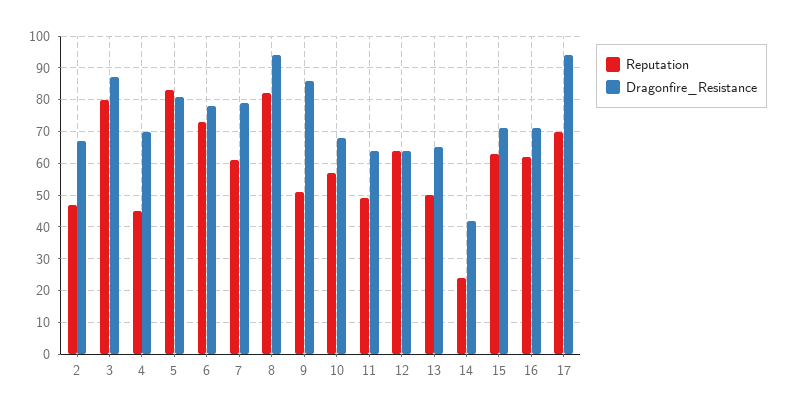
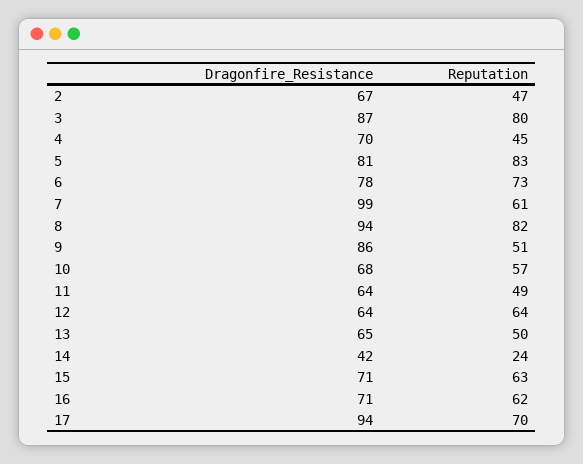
Dragonfire_Resistance, 7: 80 -> 99

